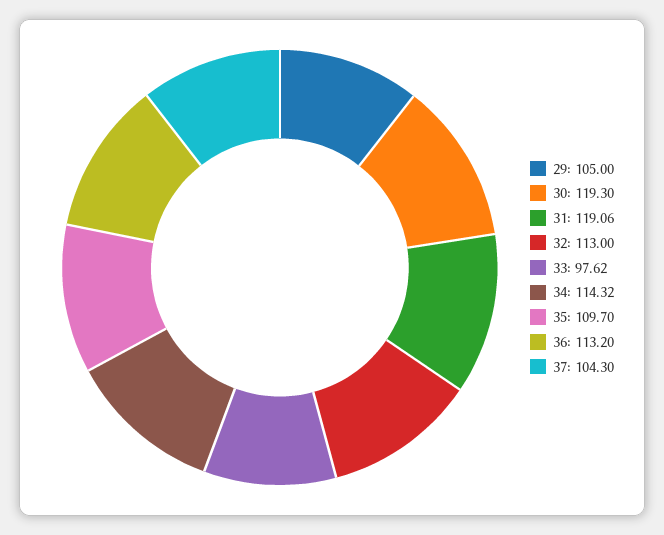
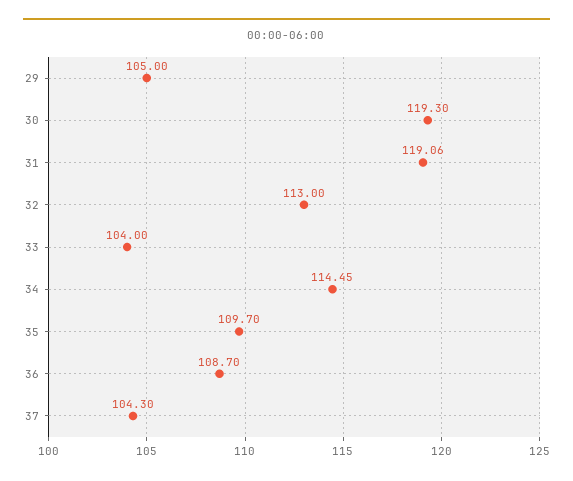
33: 97.62 -> 104
34: 114.32 -> 114.45
36: 113.2 -> 108.7

